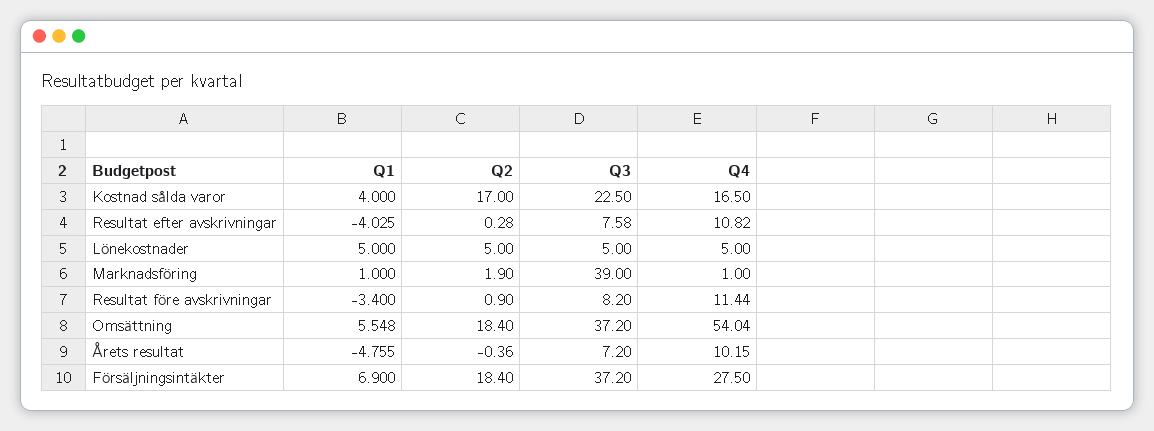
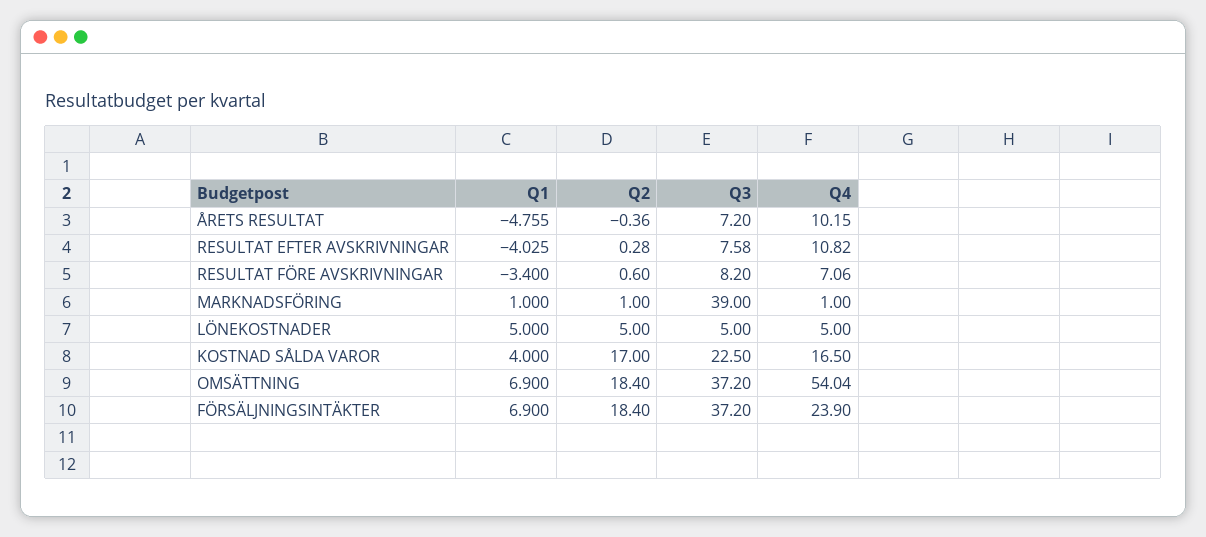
Q2, Marknadsföring: 1.9 -> 1
Q2, Resultat före avskrivningar: 0.9 -> 0.6
Q4, Resultat före avskrivningar: 11.44 -> 7.06
Q1, Omsättning: 5.548 -> 6.9
Q4, Försäljningsintäkter: 27.5 -> 23.9

